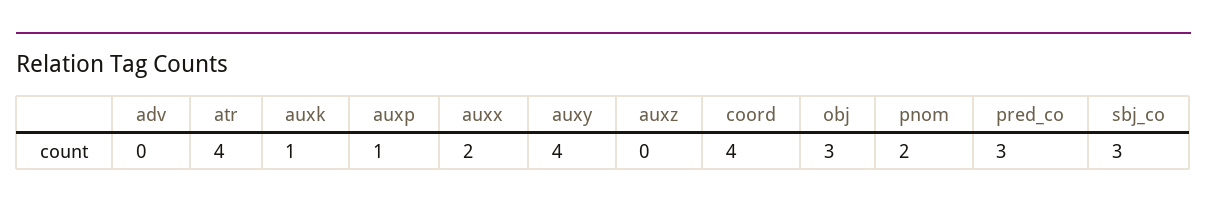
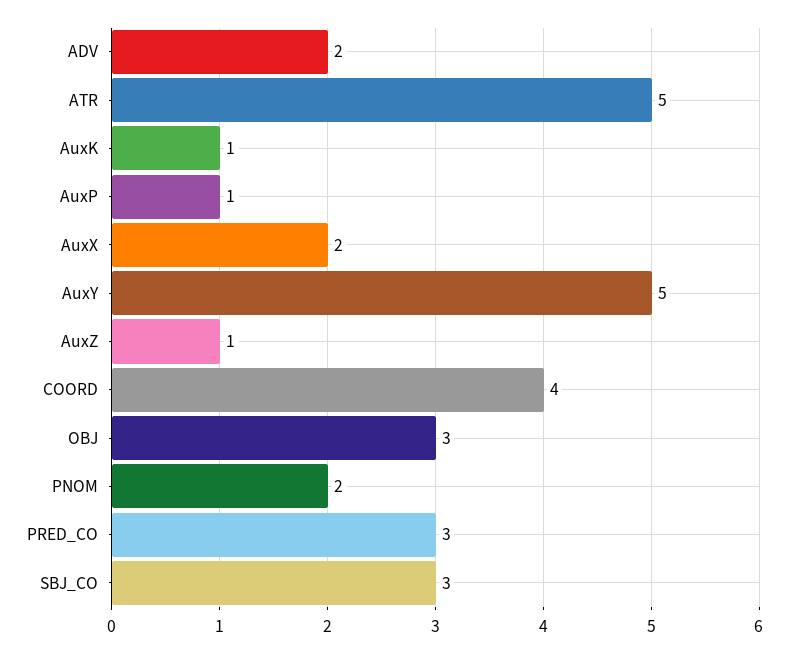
adv: 0 -> 2
atr: 4 -> 5
auxy: 4 -> 5
auxz: 0 -> 1

